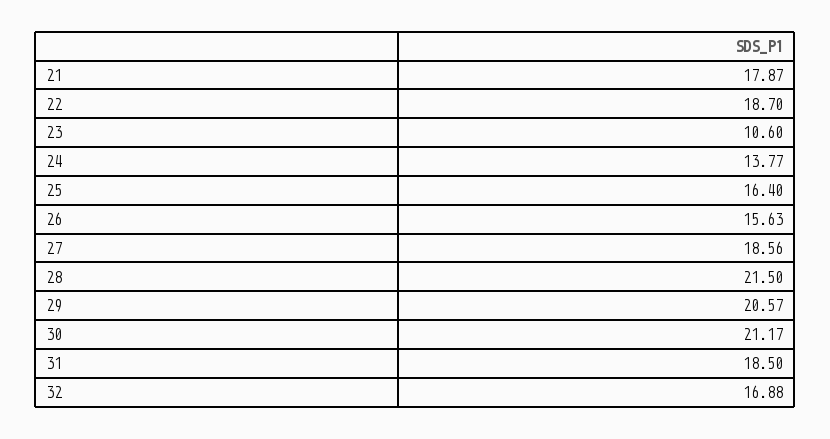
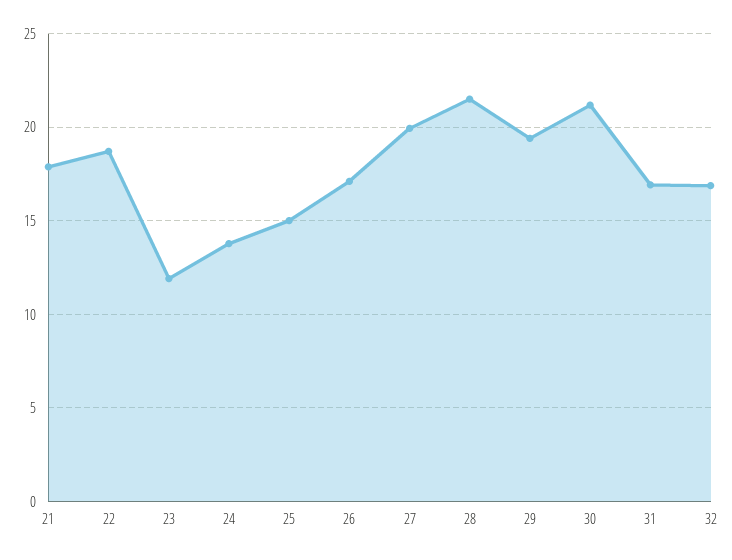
23: 10.6 -> 12
25: 16.4 -> 15
26: 15.63 -> 17
27: 18.56 -> 20
29: 20.57 -> 19.5
31: 18.5 -> 17

